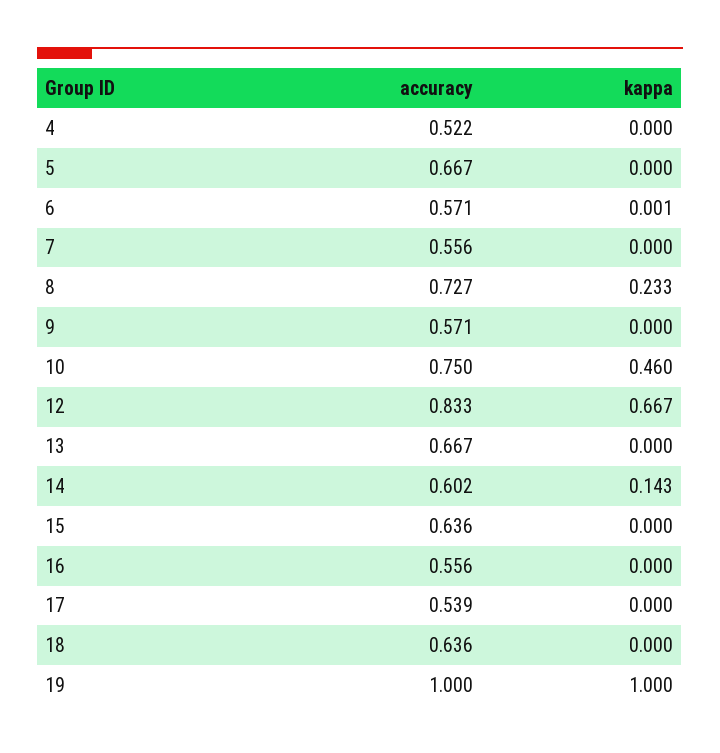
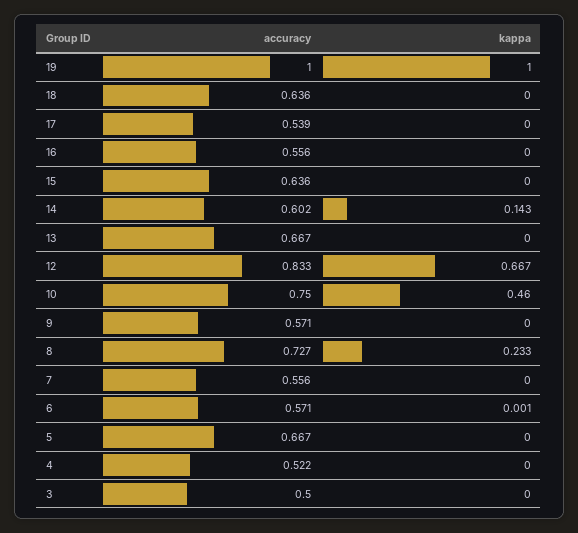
accuracy, 3: none -> 0.5
kappa, 3: none -> 0

